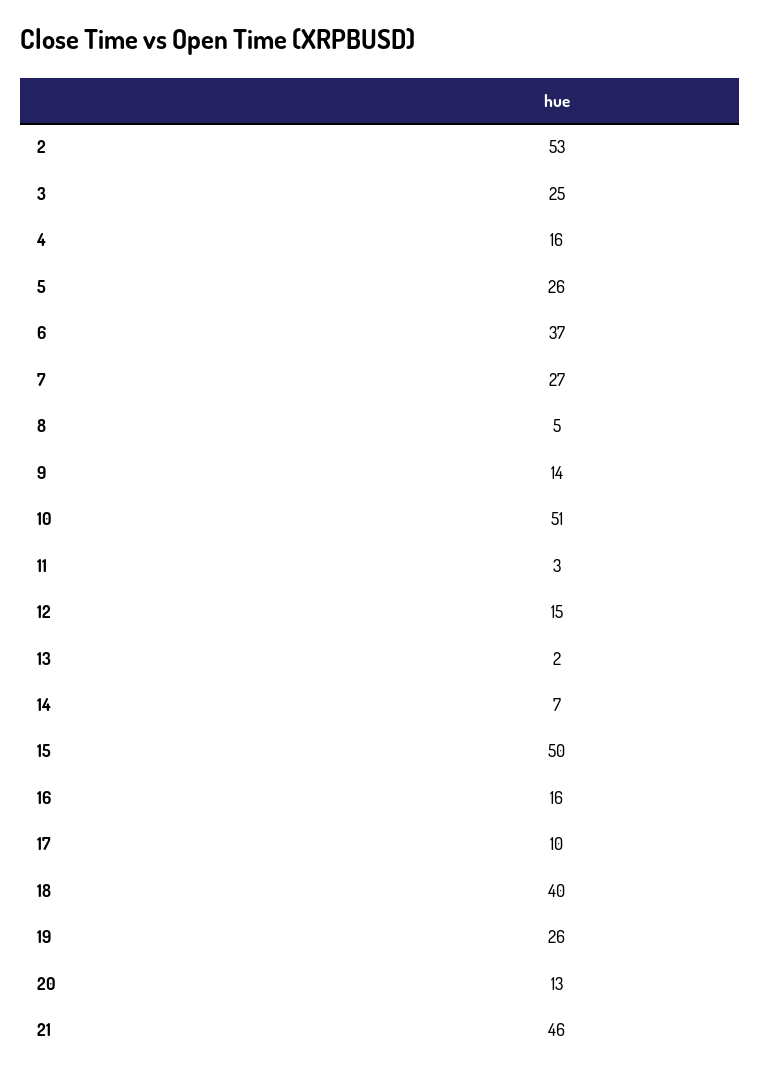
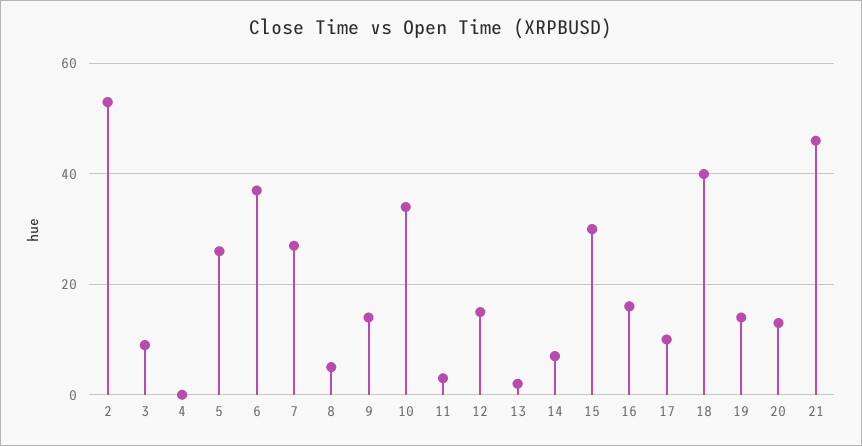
3: 25 -> 10
4: 16 -> 0
10: 51 -> 35
15: 50 -> 30
19: 26 -> 15

